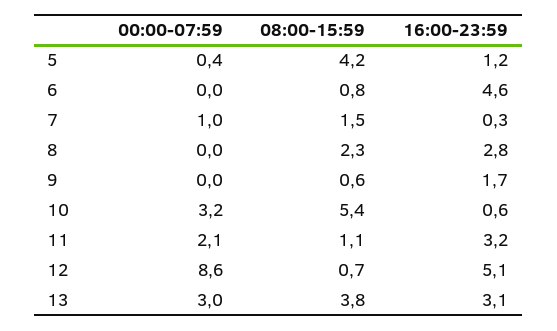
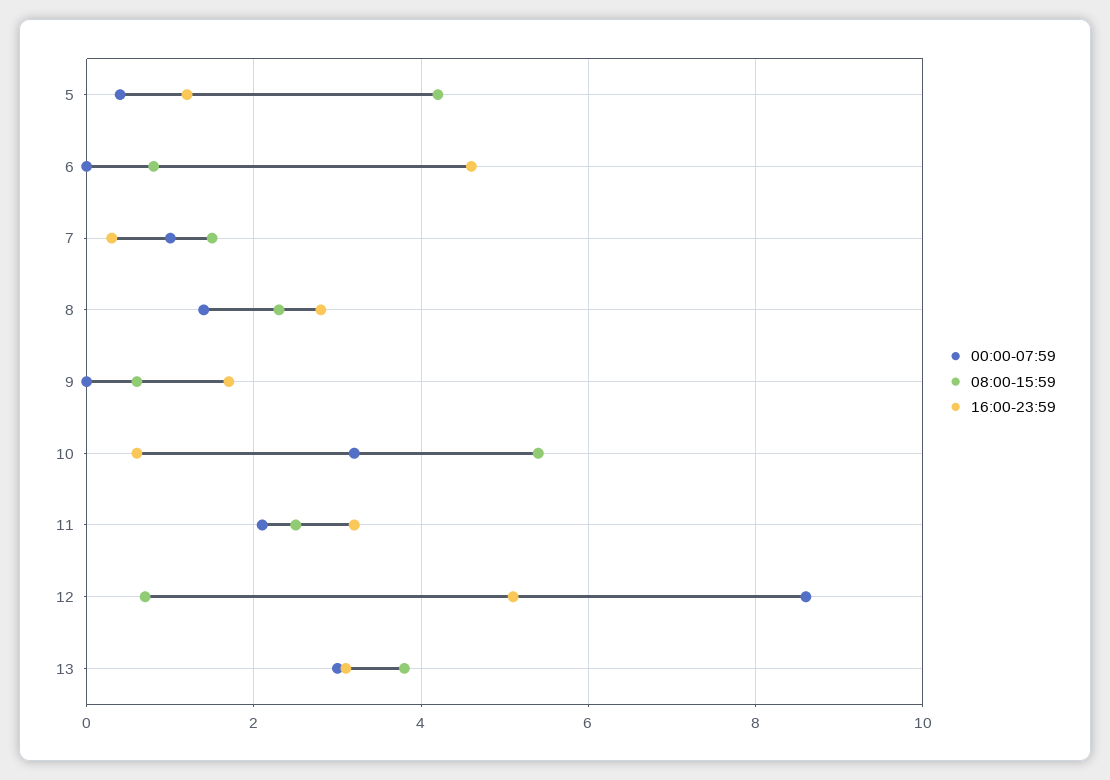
00:00-07:59, 8: 0 -> 1.5
08:00-15:59, 11: 1.1 -> 2.5

